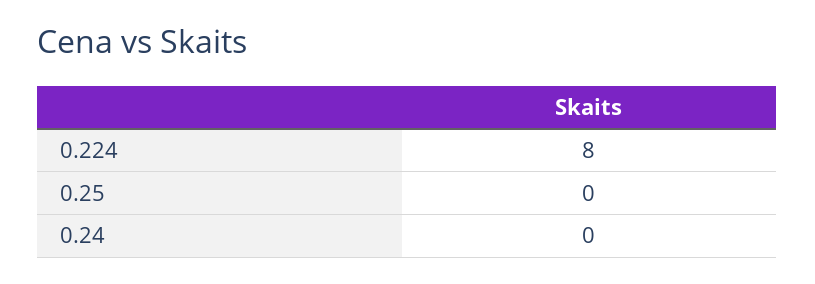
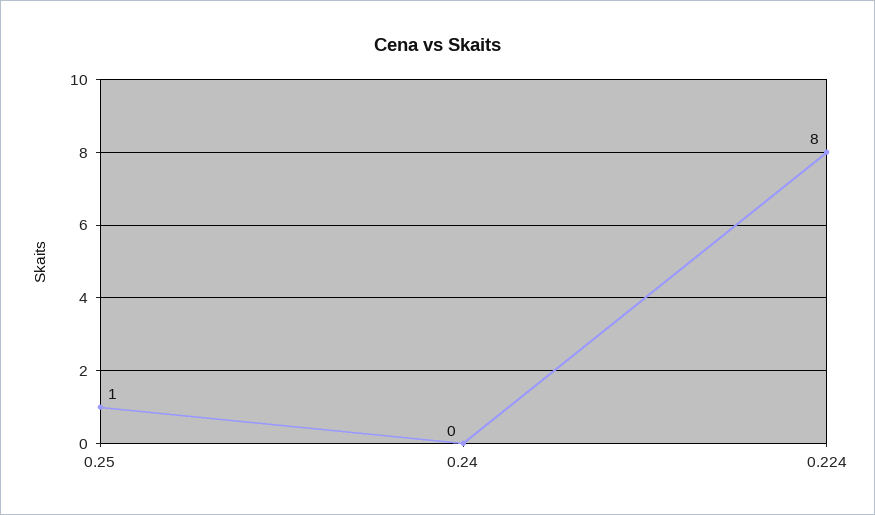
0.25: 0 -> 1

